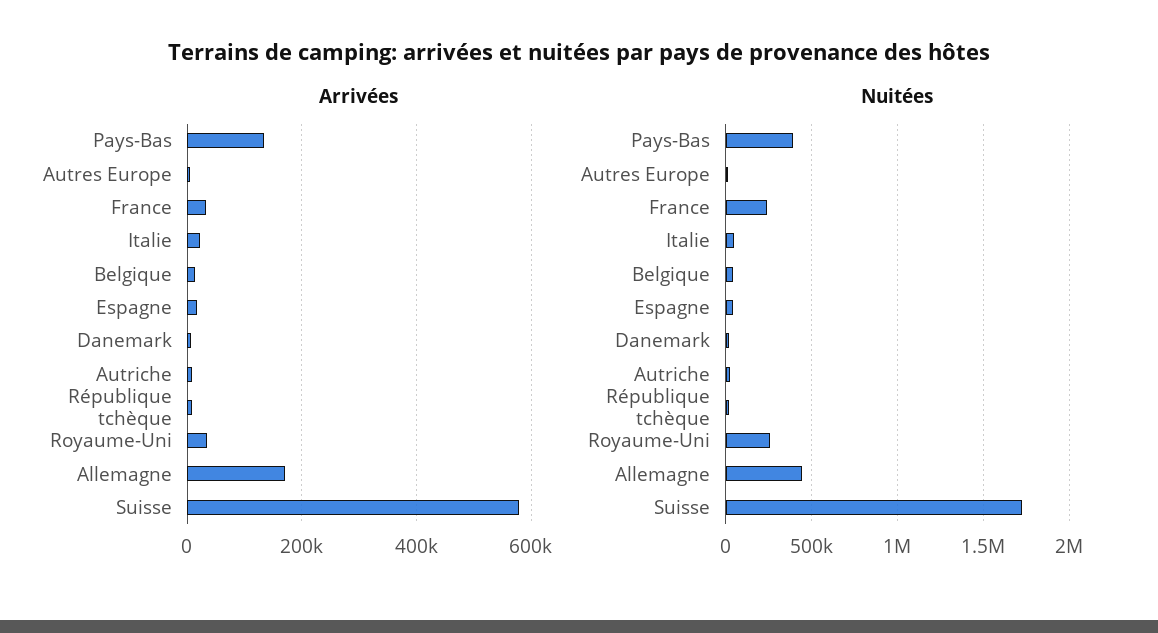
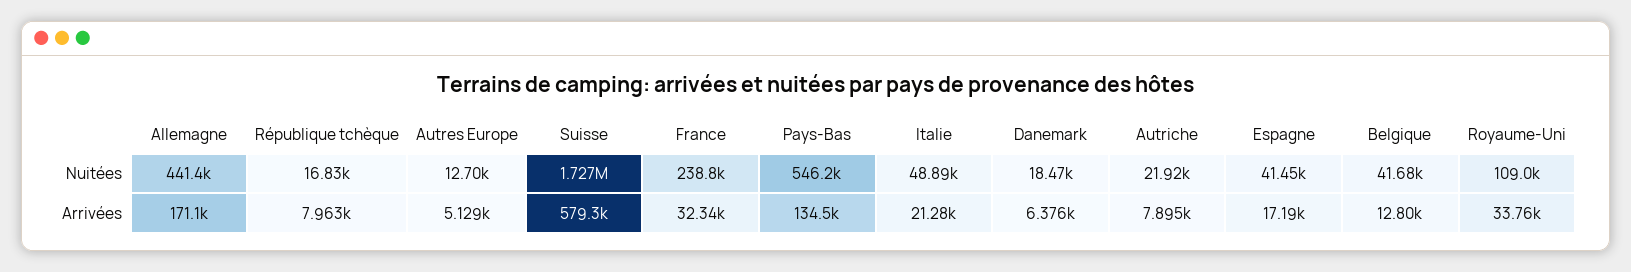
Nuitées, Pays-Bas: 400000 -> 546200
Nuitées, Royaume-Uni: 250000 -> 109000

